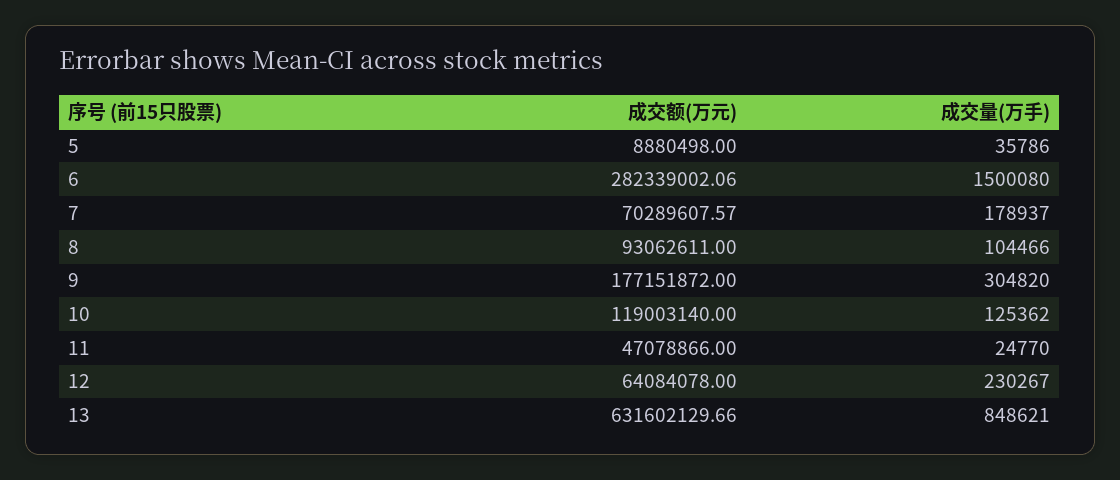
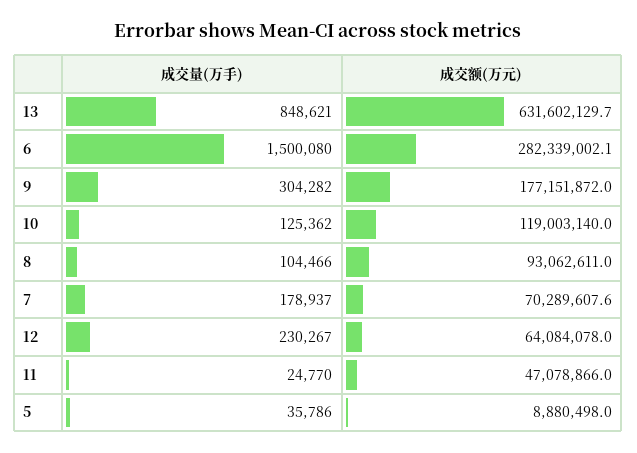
成交量(万手), 9: 304820 -> 304282

